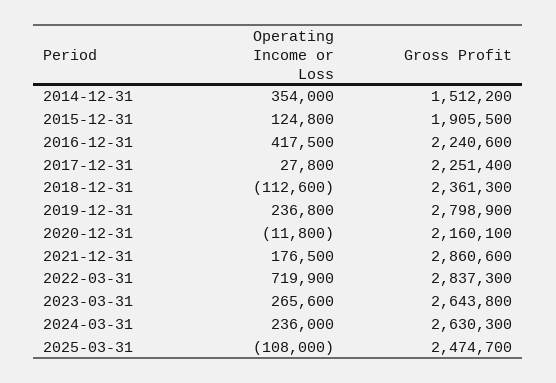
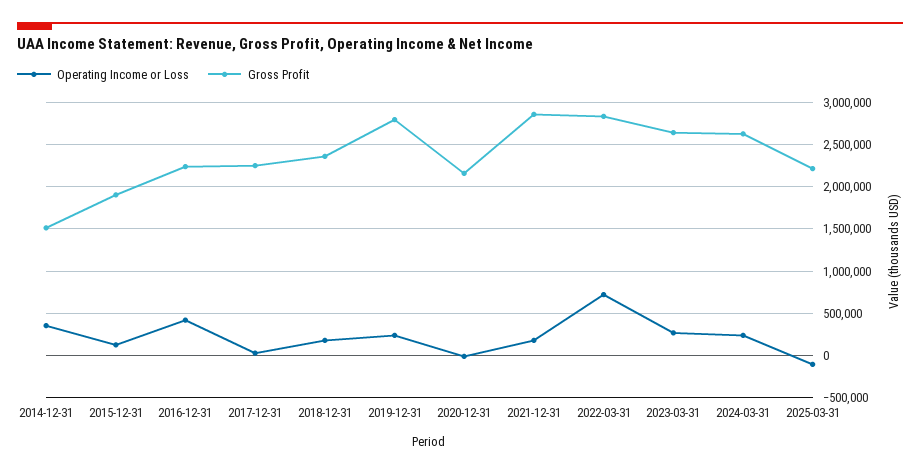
Operating Income or Loss, 2018-12-31: -112600 -> 200000
Gross Profit, 2025-03-31: 2474700 -> 2200000

